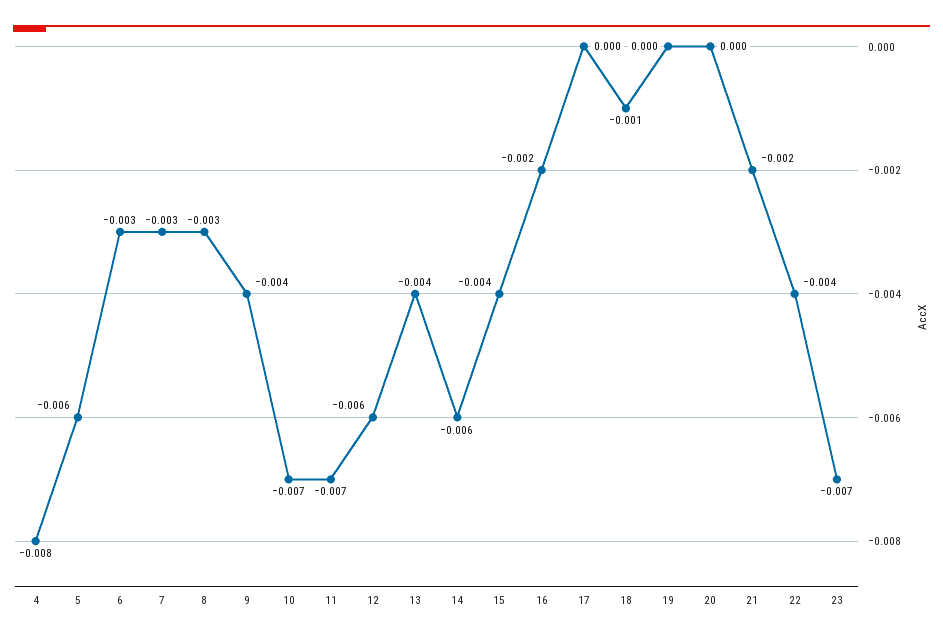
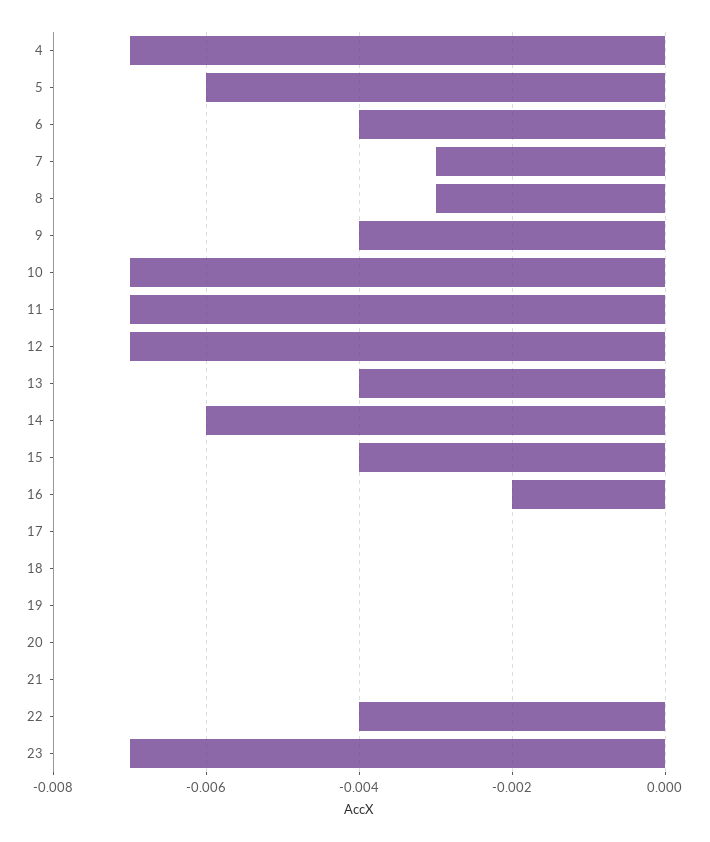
4: -0.008 -> -0.007
6: -0.003 -> -0.004
12: -0.006 -> -0.007
18: -0.001 -> 0
21: -0.002 -> 0

